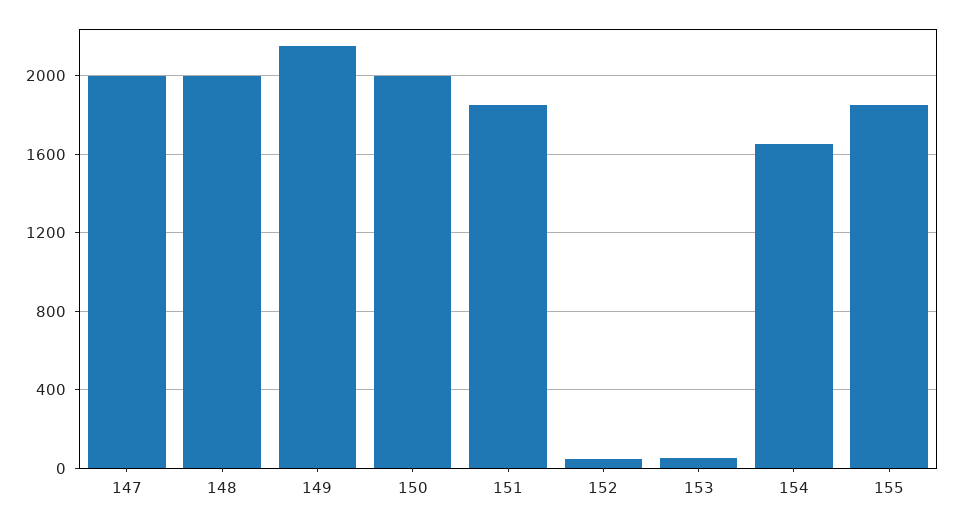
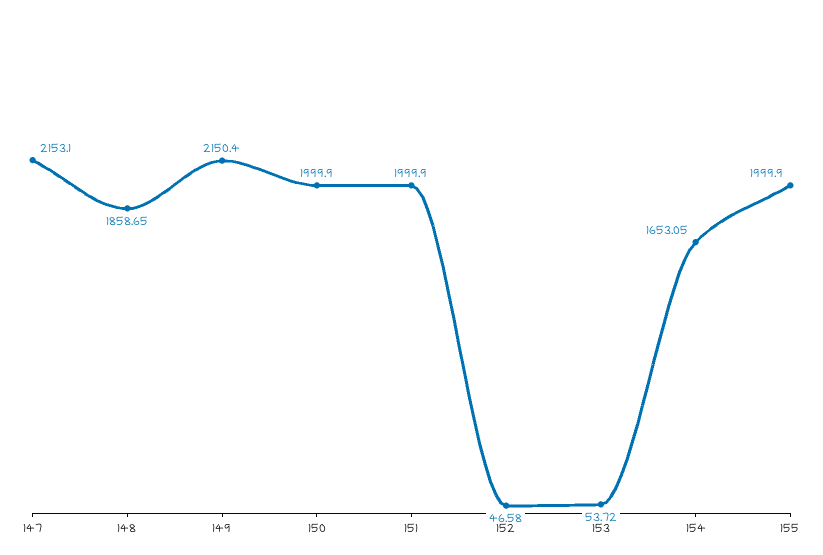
147: 2000 -> 2153.1
148: 2000 -> 1858.65
151: 1850 -> 1999.9
155: 1850 -> 1999.9

